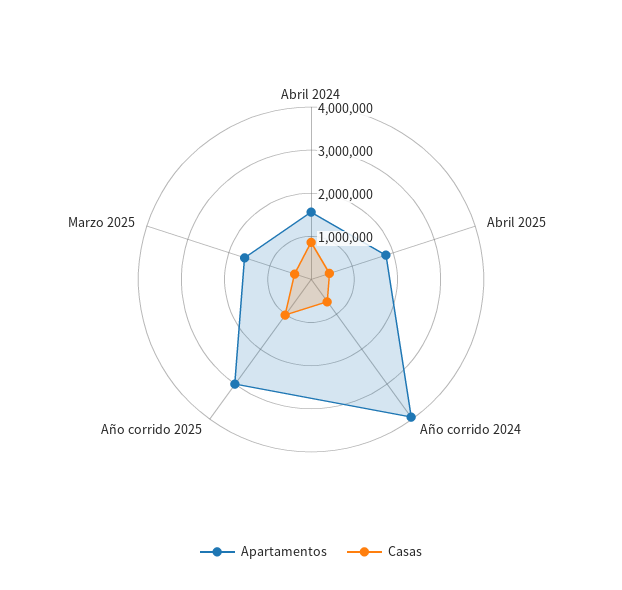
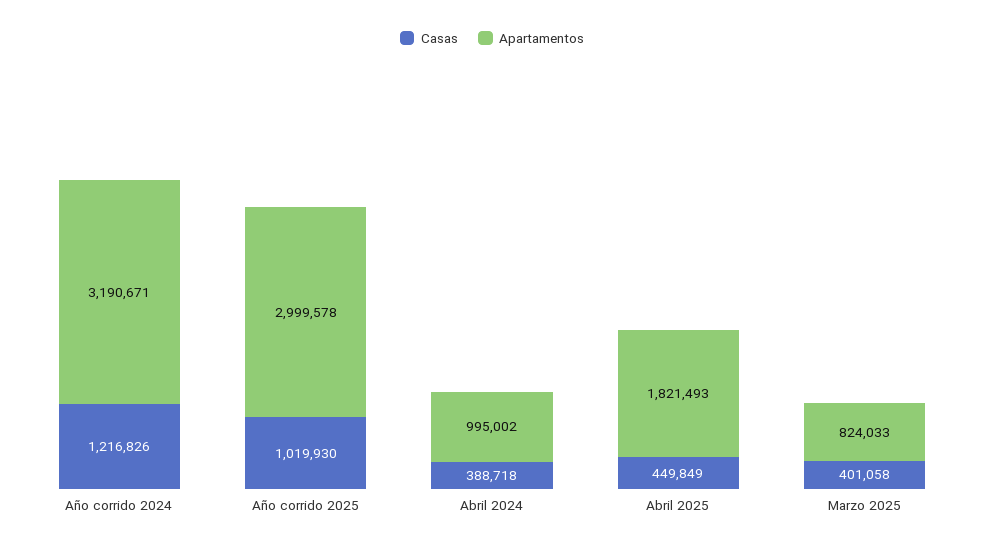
Apartamentos, Abril 2024: 1600000 -> 995002
Casas, Abril 2024: 800000 -> 388718
Apartamentos, Año corrido 2024: 4000000 -> 3190671
Casas, Año corrido 2024: 600000 -> 1216826
Apartamentos, Marzo 2025: 1600000 -> 824033

